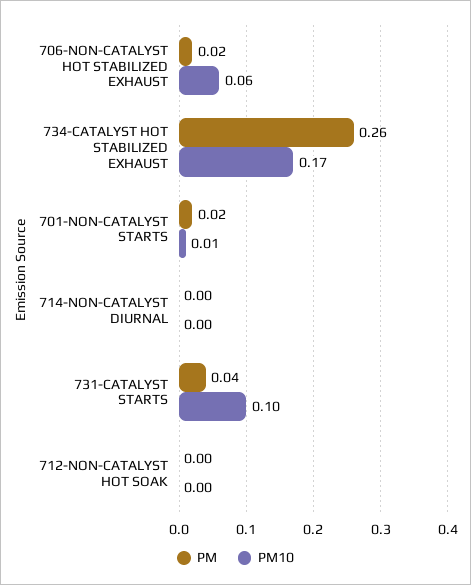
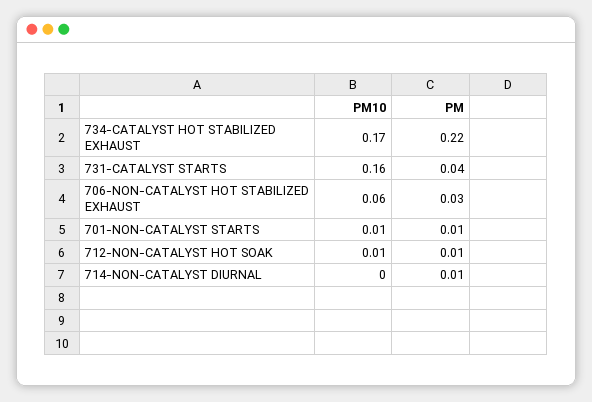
PM, 706-NON-CATALYST HOT STABILIZED EXHAUST: 0.02 -> 0.03
PM, 734-CATALYST HOT STABILIZED EXHAUST: 0.26 -> 0.22
PM, 701-NON-CATALYST STARTS: 0.02 -> 0.01
PM, 714-NON-CATALYST DIURNAL: 0 -> 0.01
PM10, 731-CATALYST STARTS: 0.1 -> 0.16
PM, 712-NON-CATALYST HOT SOAK: 0 -> 0.01
PM10, 712-NON-CATALYST HOT SOAK: 0 -> 0.01

